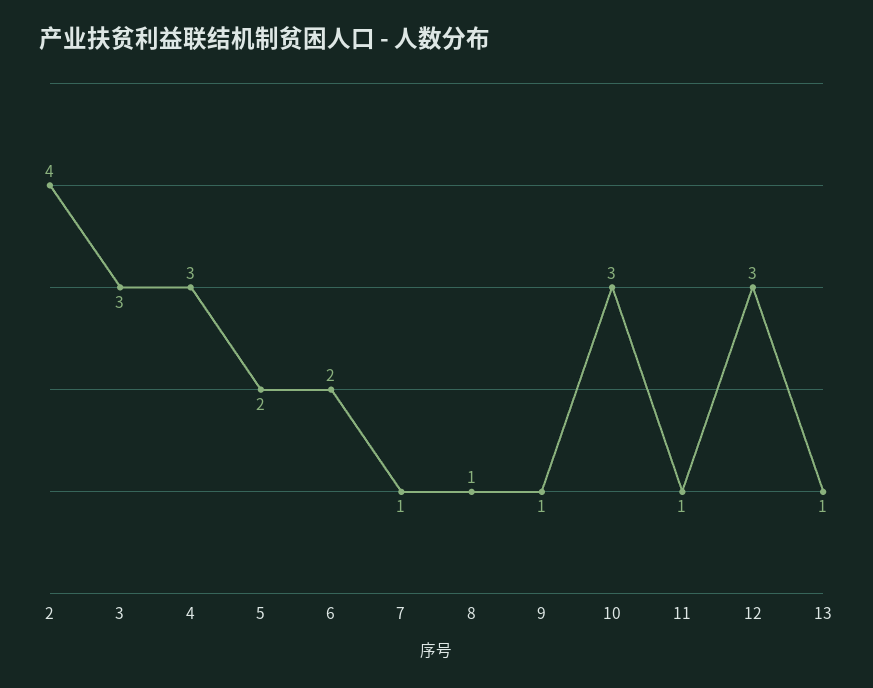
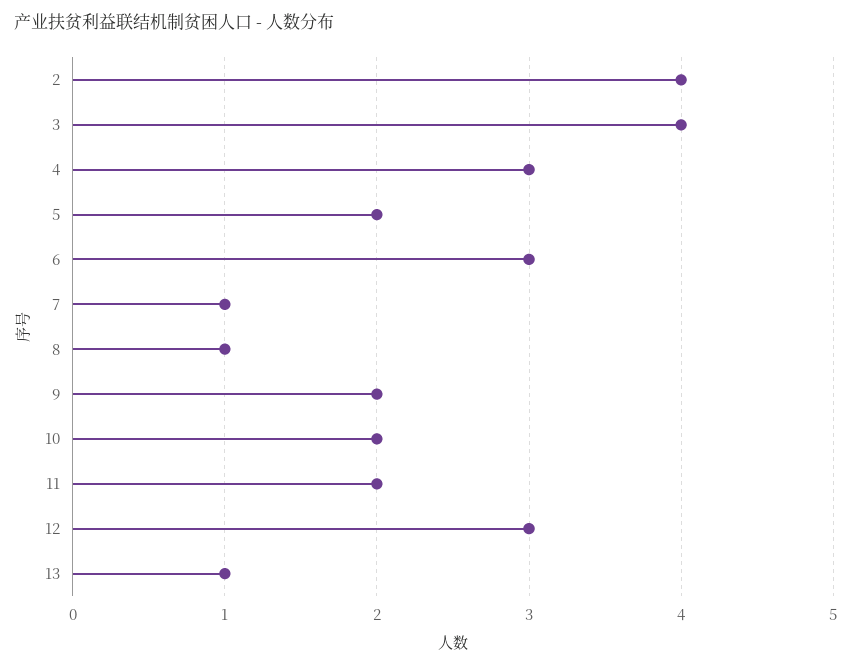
3: 3 -> 4
6: 2 -> 3
9: 1 -> 2
10: 3 -> 2
11: 1 -> 2

